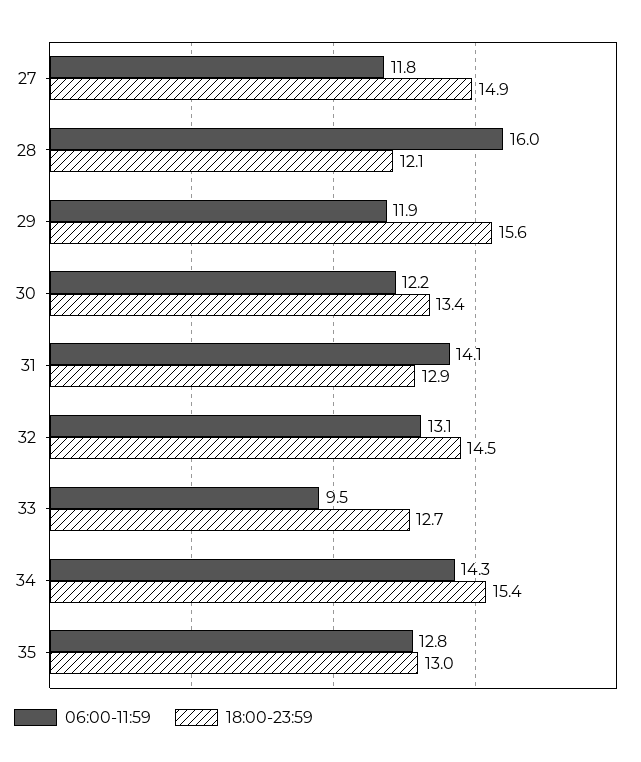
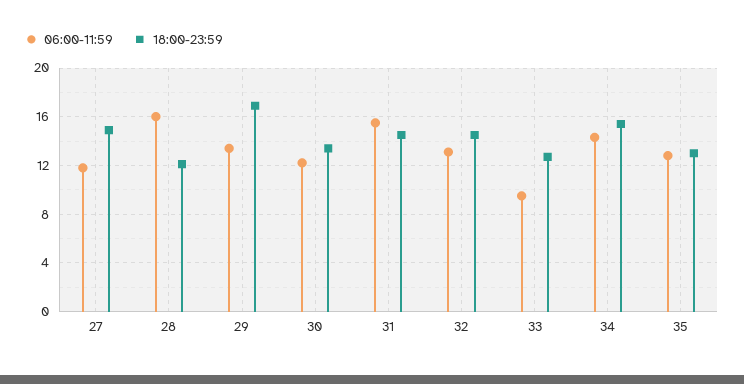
06:00-11:59, 29: 11.9 -> 13.5
18:00-23:59, 29: 15.6 -> 17
06:00-11:59, 31: 14.1 -> 15.5
18:00-23:59, 31: 12.9 -> 14.5

